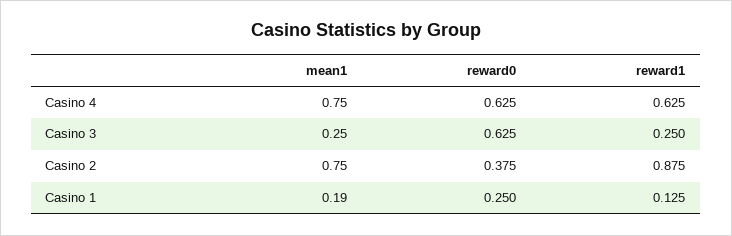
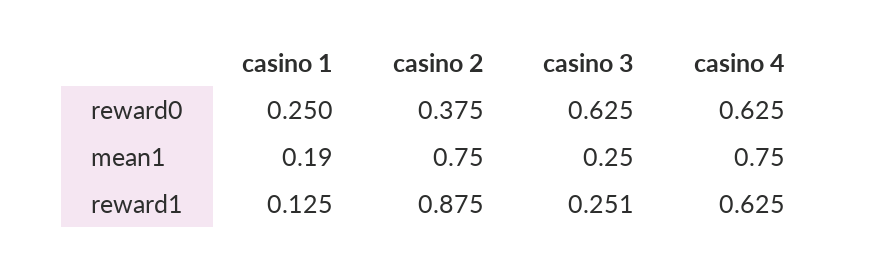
reward1, Casino 3: 0.25 -> 0.251

